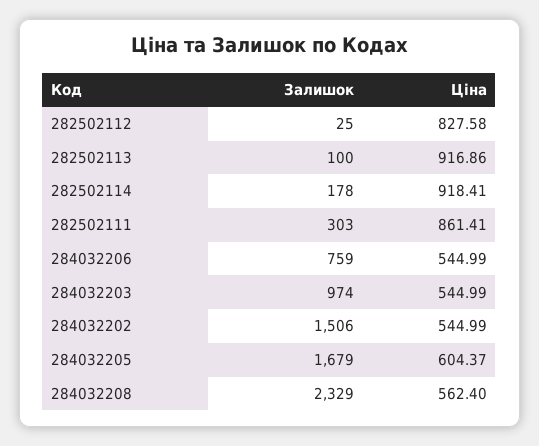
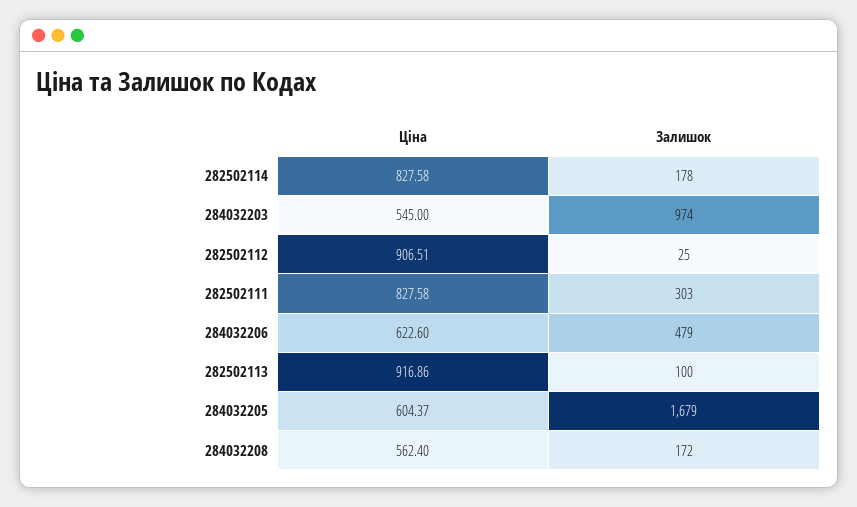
Ціна, 282502112: 827.58 -> 906.51
Ціна, 282502114: 918.41 -> 827.58
Ціна, 282502111: 861.41 -> 827.58
Залишок, 284032206: 759 -> 479
Ціна, 284032206: 544.99 -> 622.6
Ціна, 284032203: 544.99 -> 545
Залишок, 284032202: 1506 -> none
Ціна, 284032202: 544.99 -> none
Залишок, 284032208: 2329 -> 172

